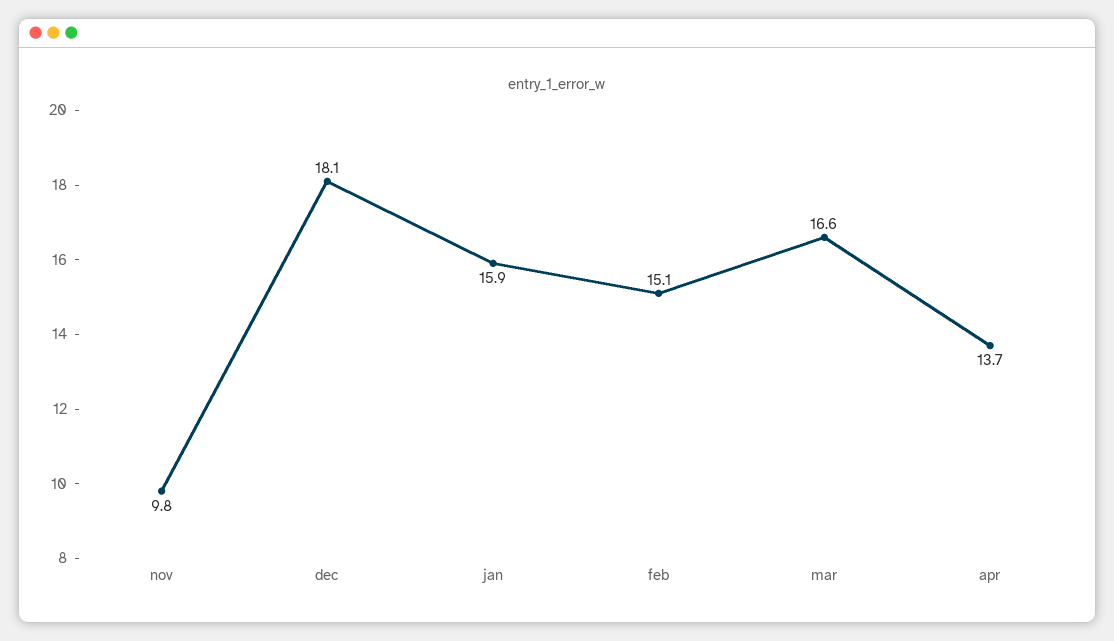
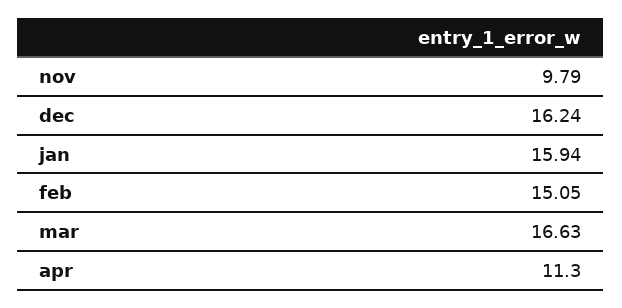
dec: 18.1 -> 16.24
apr: 13.7 -> 11.3

